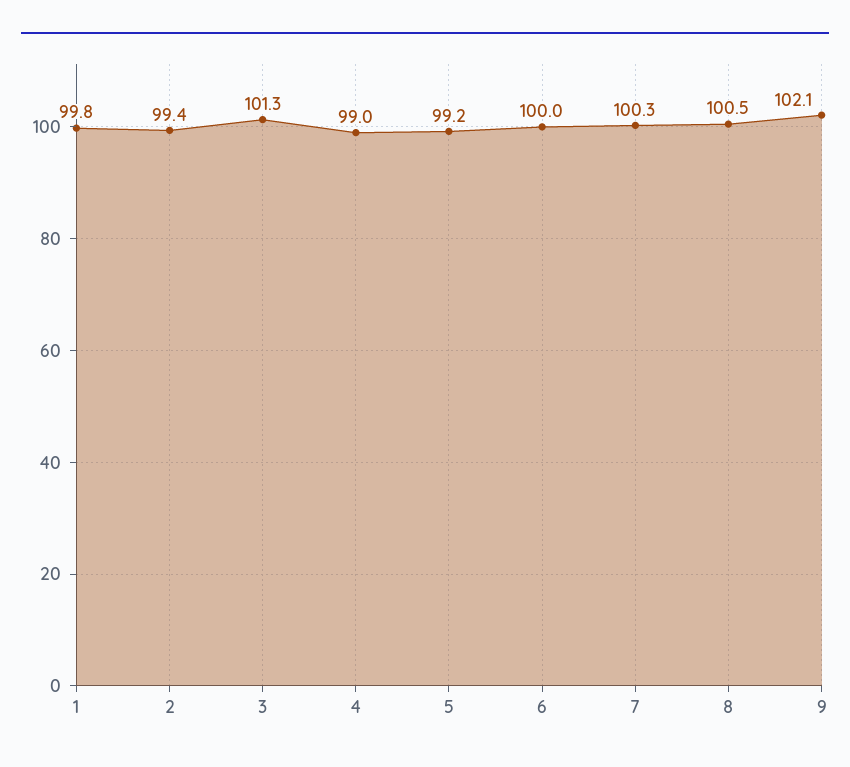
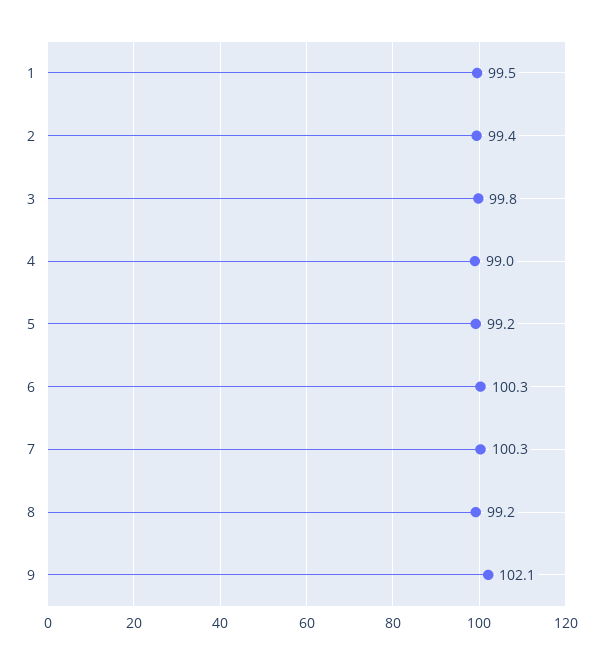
1: 99.8 -> 99.5
3: 101.3 -> 99.8
6: 100 -> 100.3
8: 100.5 -> 99.2

